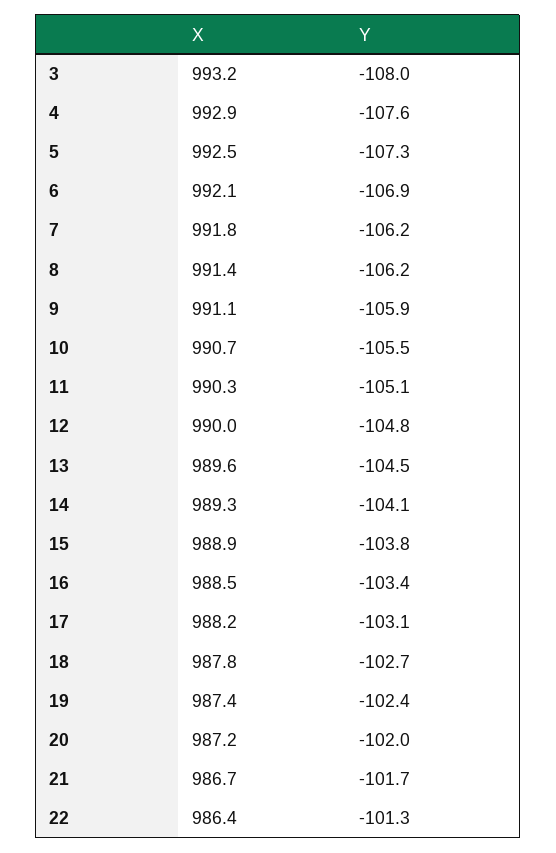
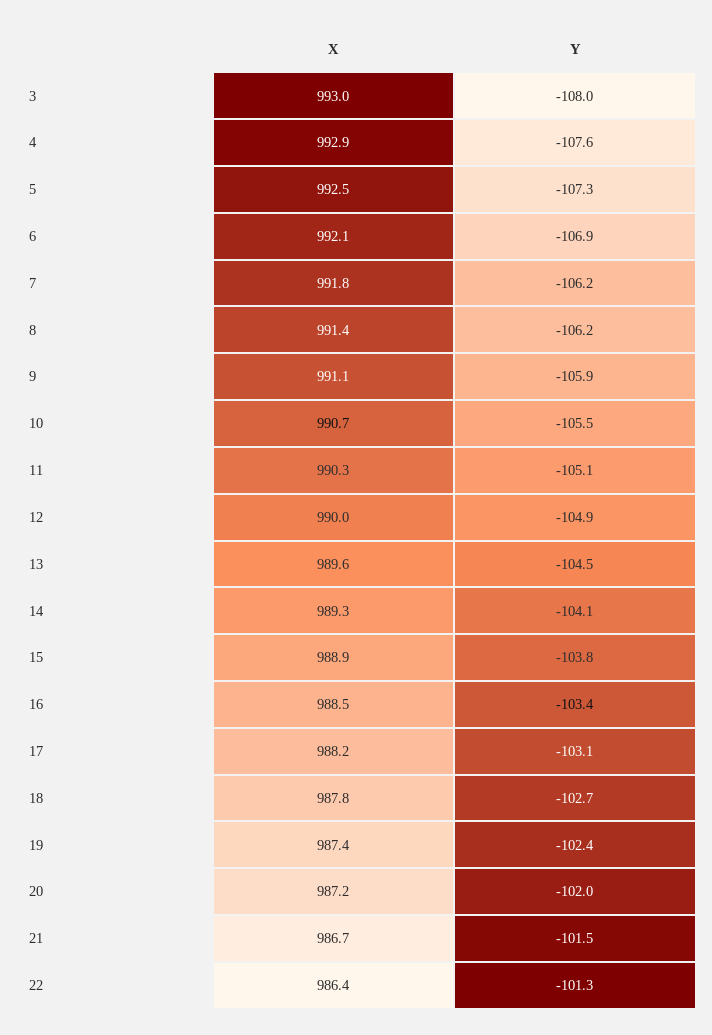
X, 3: 993.2 -> 993
Y, 12: -104.8 -> -104.9
Y, 21: -101.7 -> -101.5

